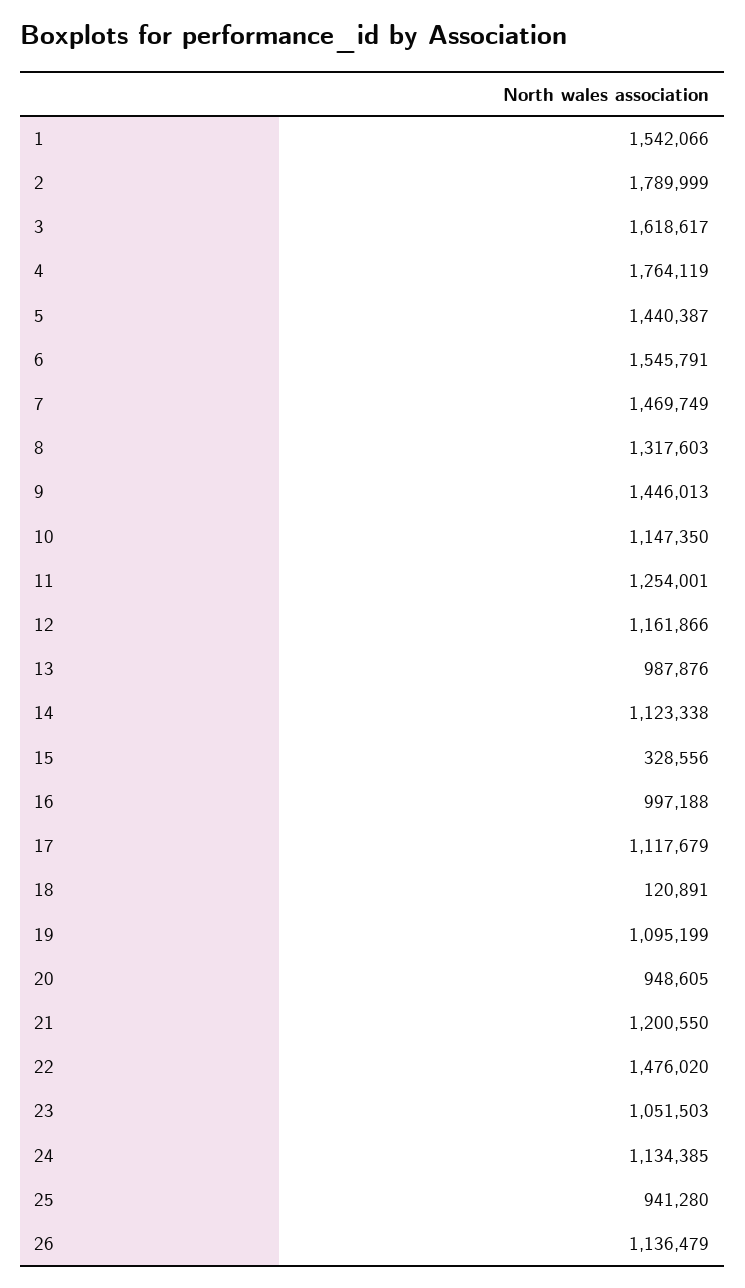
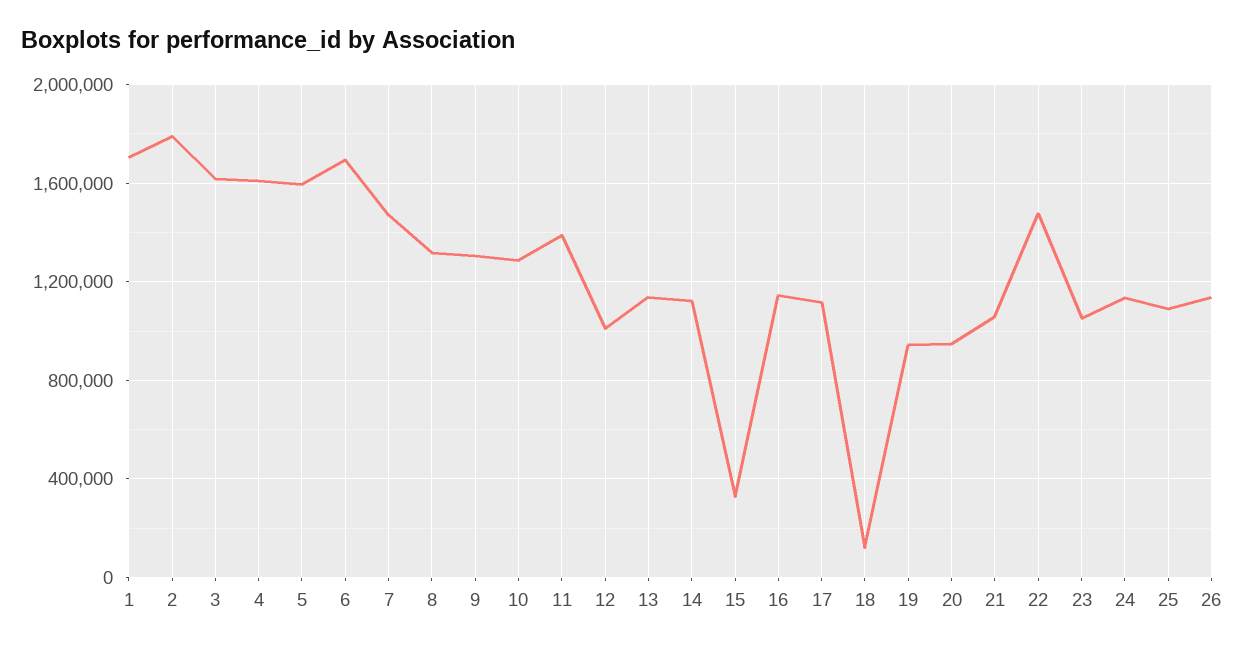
1: 1542066 -> 1700000
4: 1764119 -> 1600000
5: 1440387 -> 1600000
6: 1545791 -> 1700000
9: 1446013 -> 1300000
10: 1147350 -> 1300000
11: 1254001 -> 1400000
12: 1161866 -> 1000000
13: 987876 -> 1150000
16: 997188 -> 1150000
19: 1095199 -> 950000
21: 1200550 -> 1050000
25: 941280 -> 1100000

